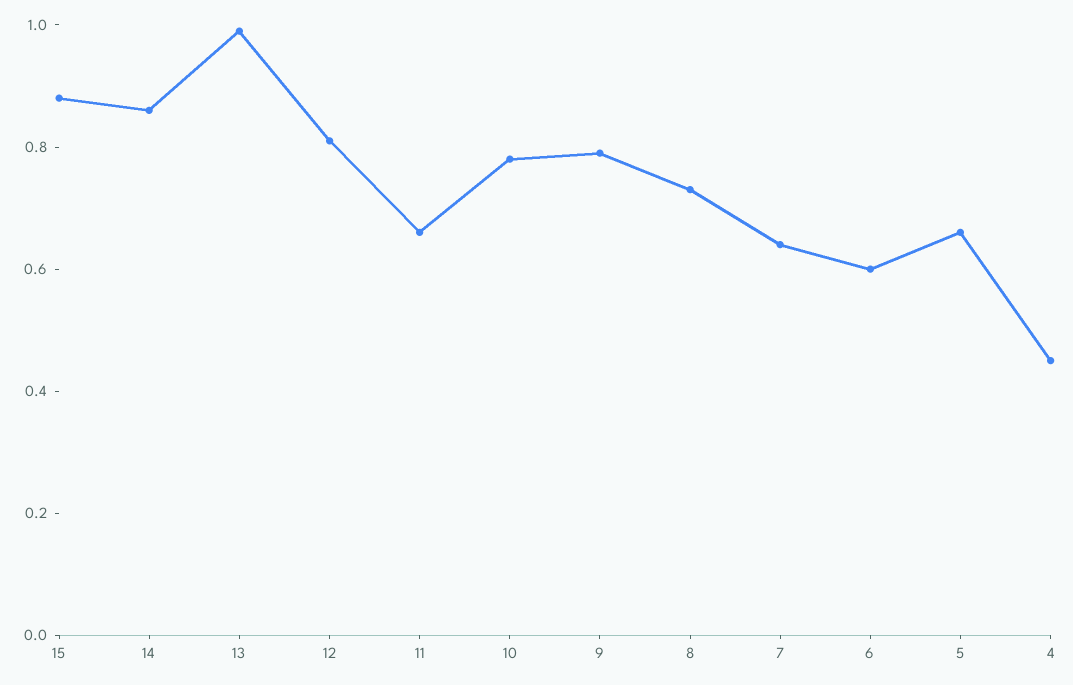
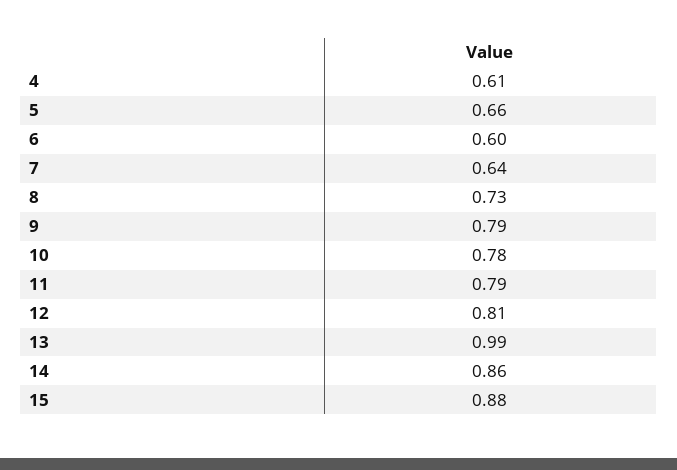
11: 0.65 -> 0.79
4: 0.45 -> 0.61

